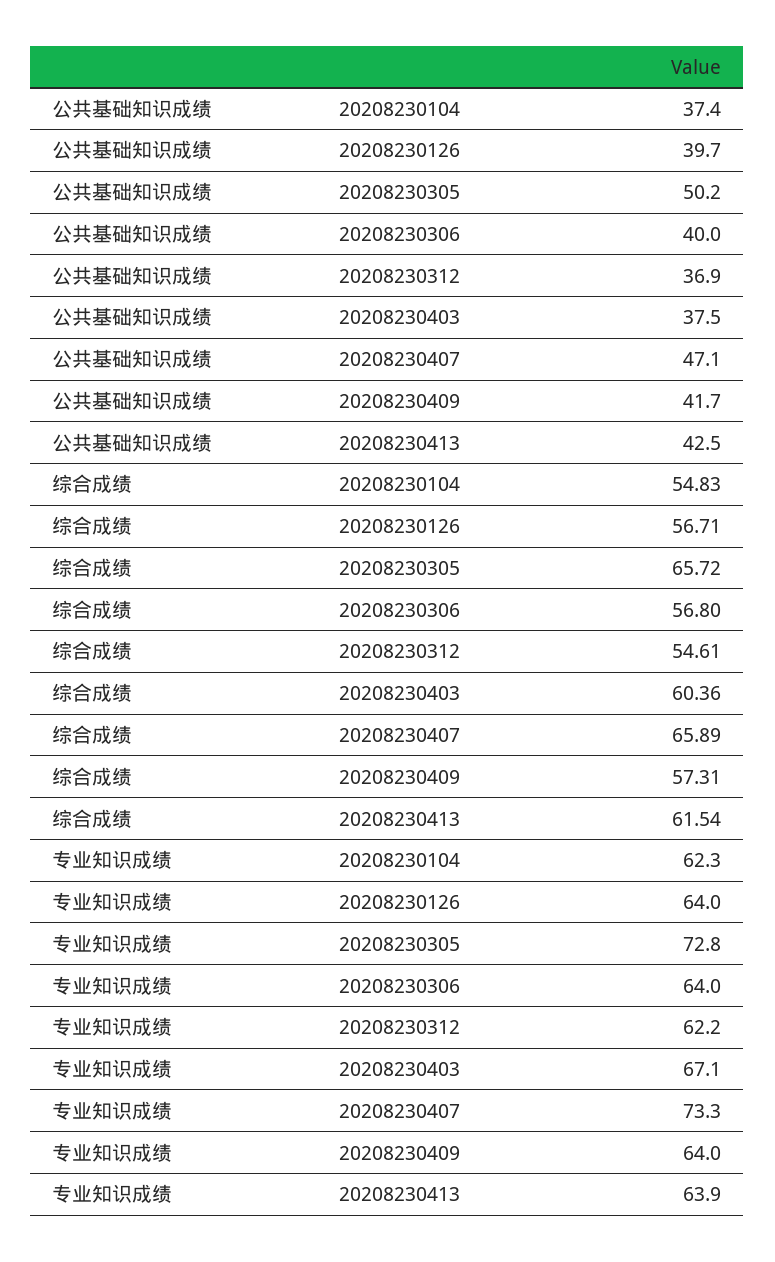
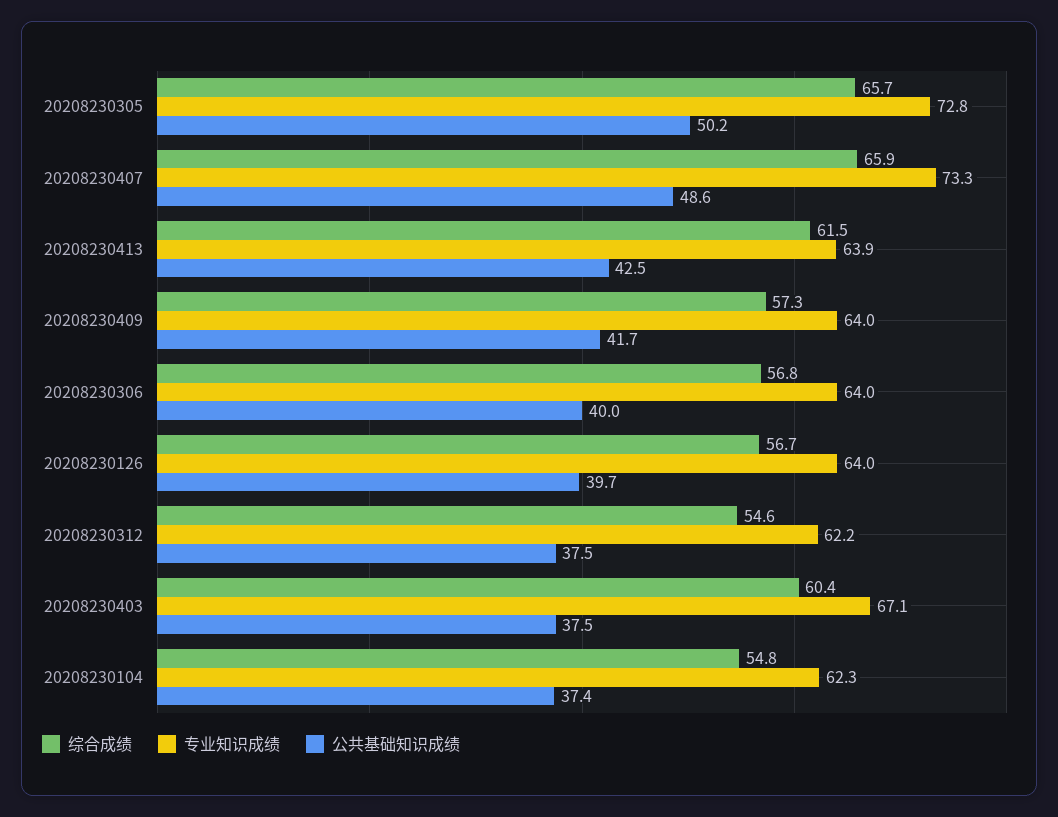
公共基础知识成绩, 20208230312: 36.9 -> 37.5
公共基础知识成绩, 20208230407: 47.1 -> 48.6

